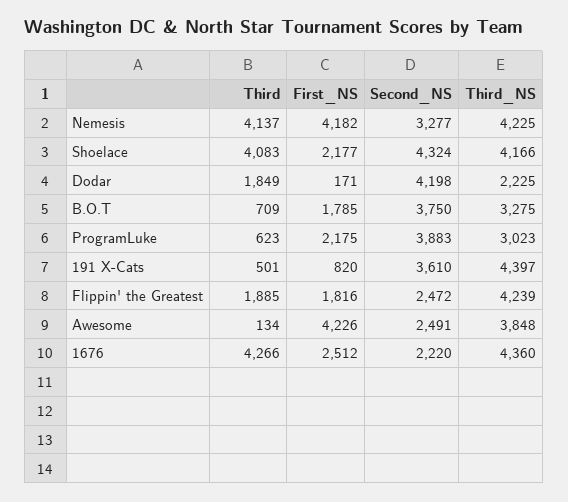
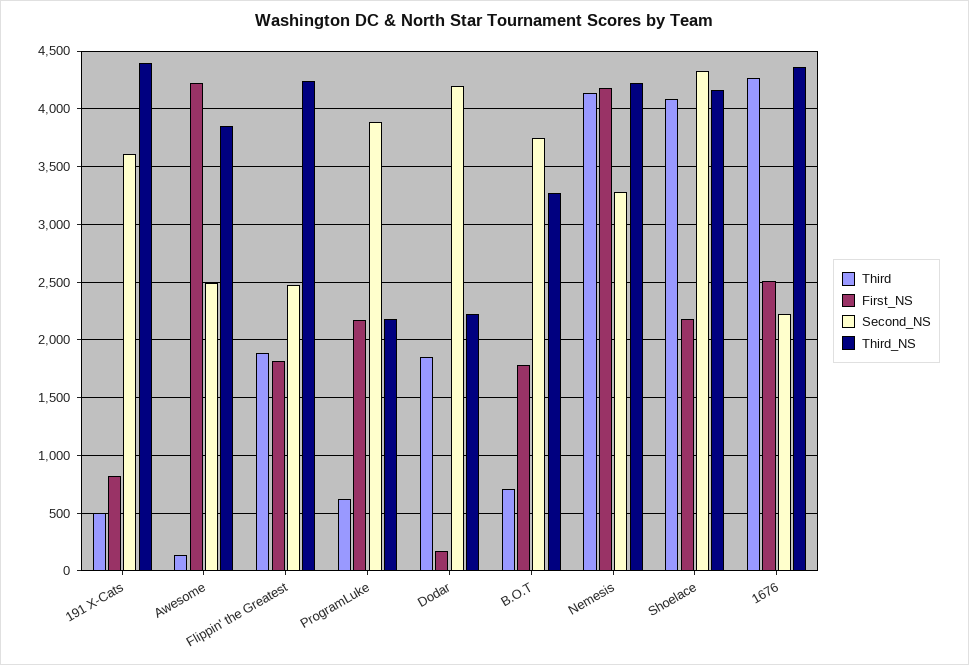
Third_NS, ProgramLuke: 3023 -> 2200

